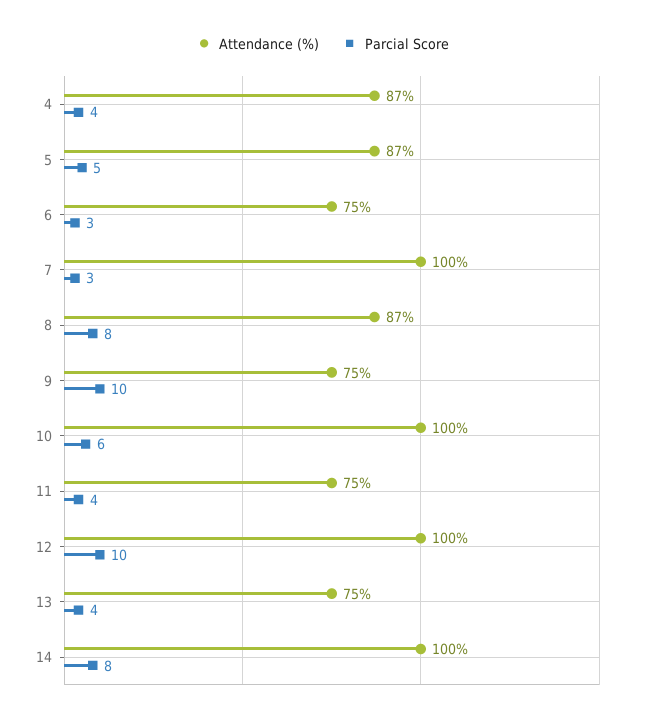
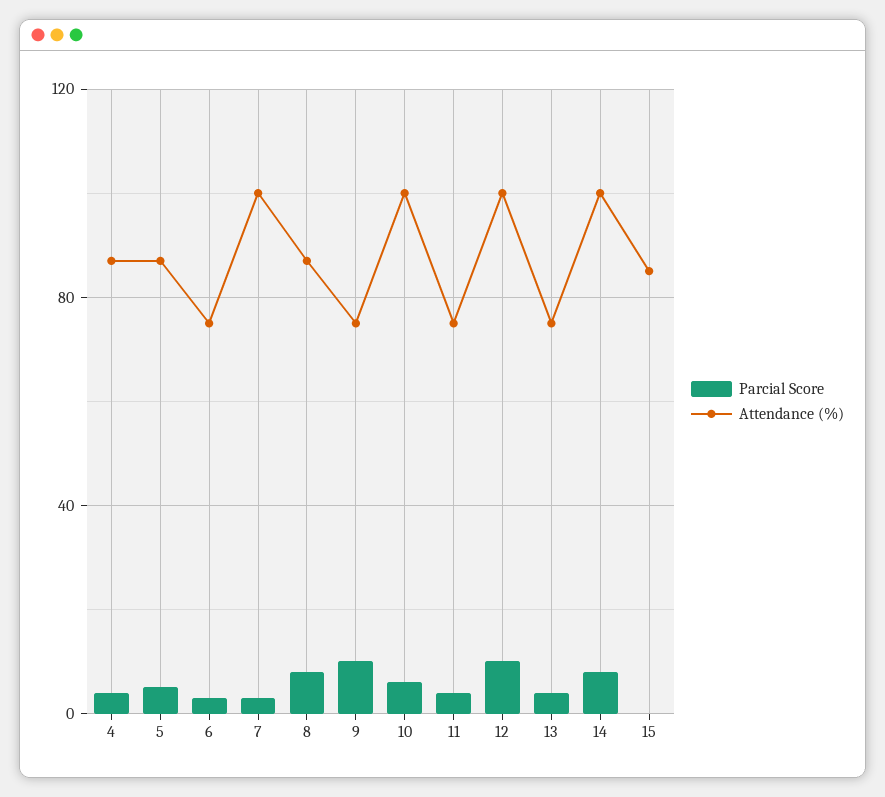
Parcial Score, 15: none -> 0
Attendance (%), 15: none -> 85

